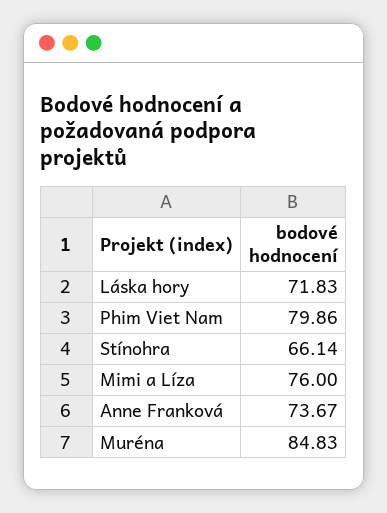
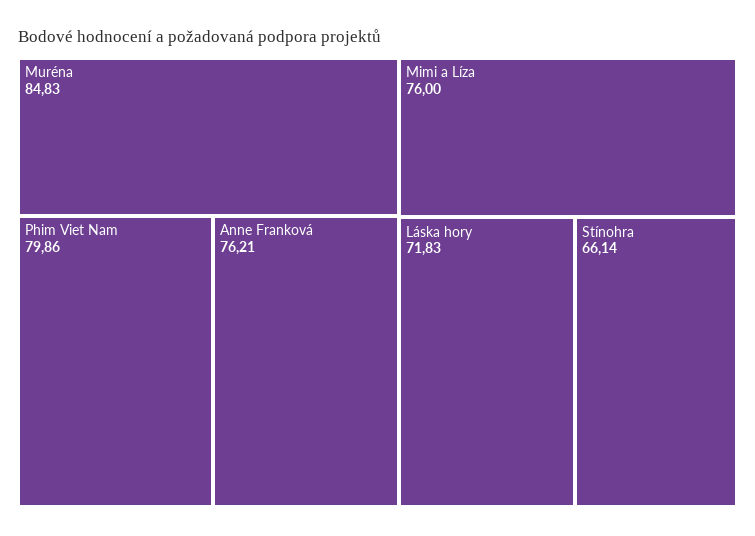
Anne Franková: 73.67 -> 76.21

